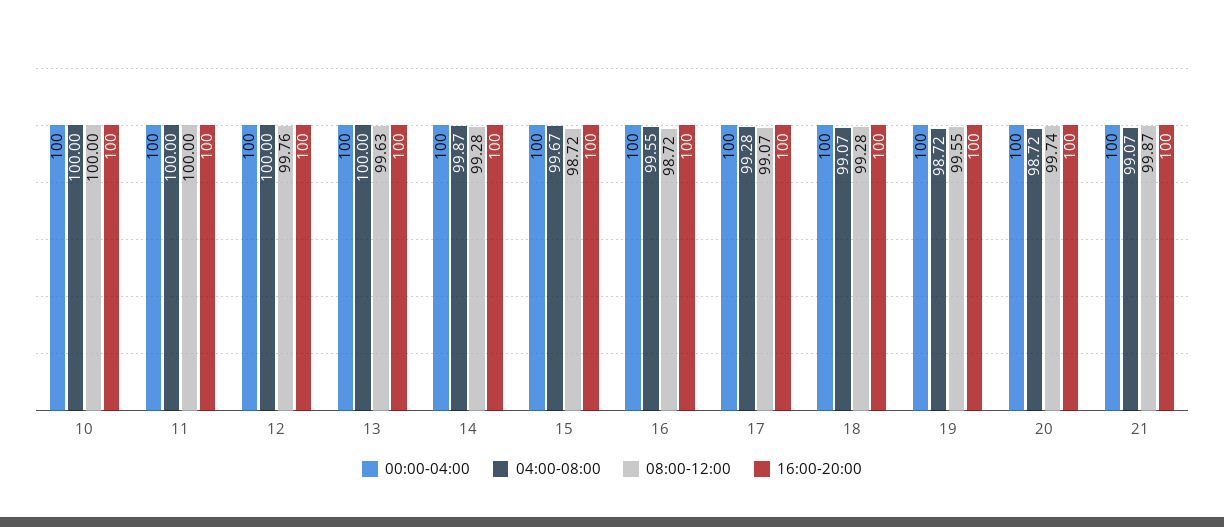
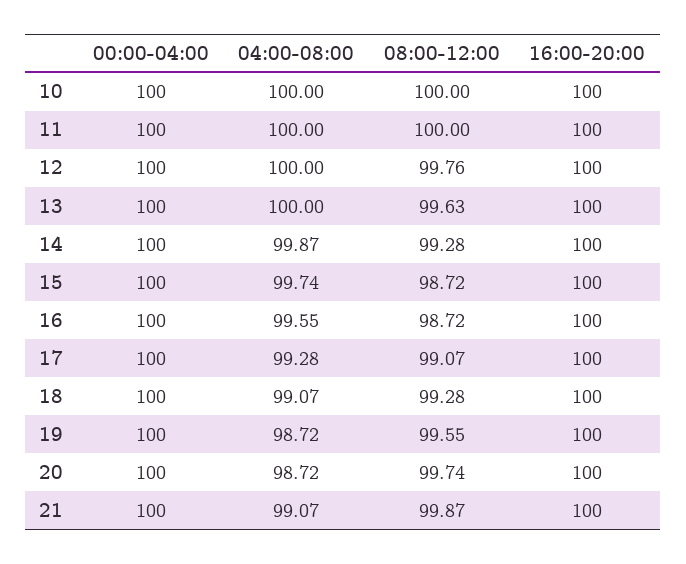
04:00-08:00, 15: 99.67 -> 99.74

